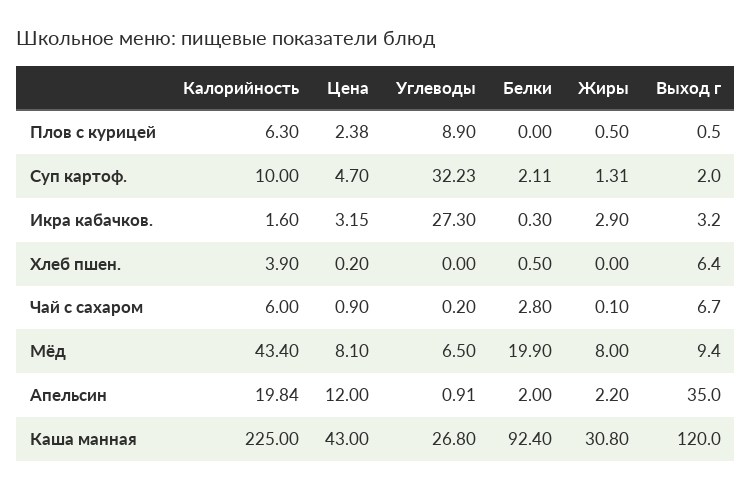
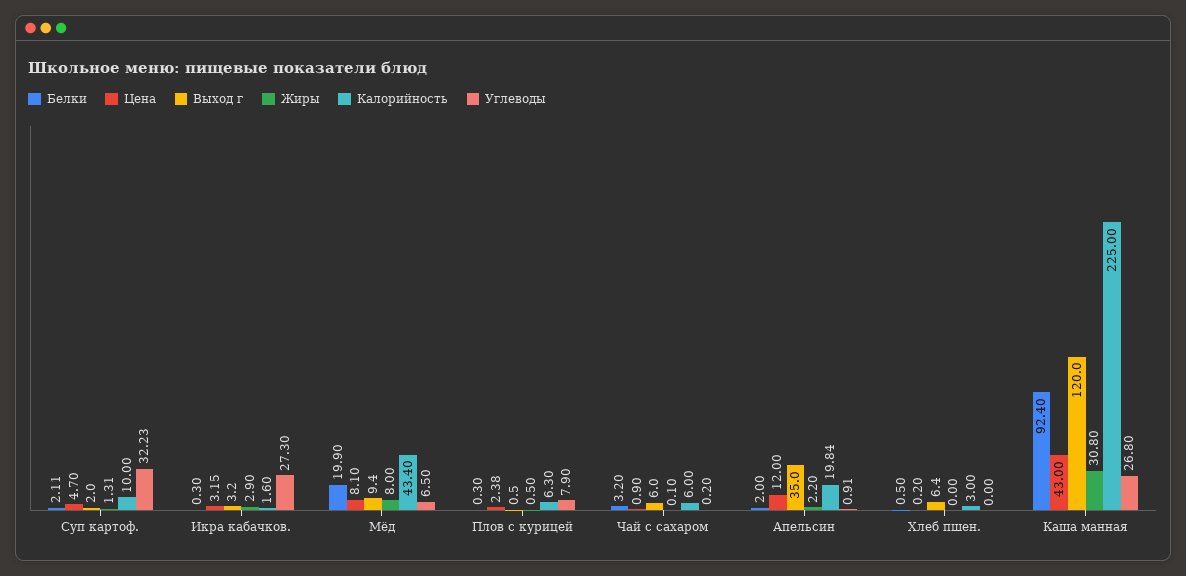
Углеводы, Плов с курицей: 8.9 -> 7.9
Белки, Плов с курицей: 0 -> 0.3
Калорийность, Хлеб пшен.: 3.9 -> 3
Белки, Чай с сахаром: 2.8 -> 3.2
Выход г, Чай с сахаром: 6.7 -> 6

